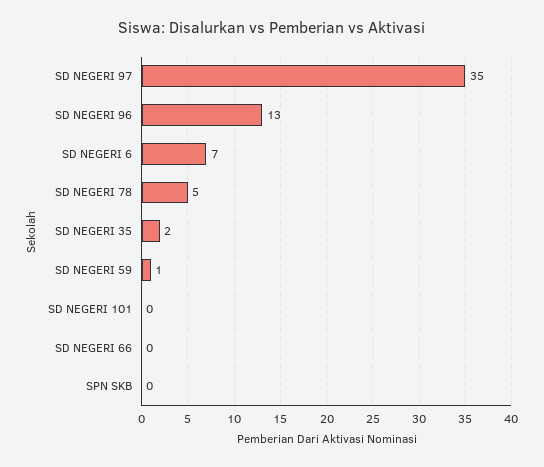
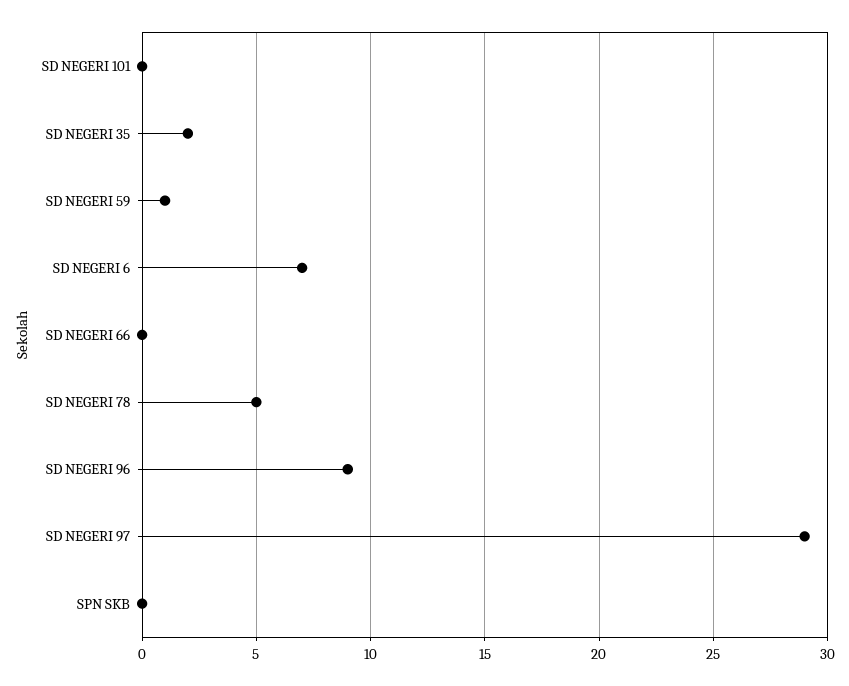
SD NEGERI 97: 35 -> 29
SD NEGERI 96: 13 -> 9

